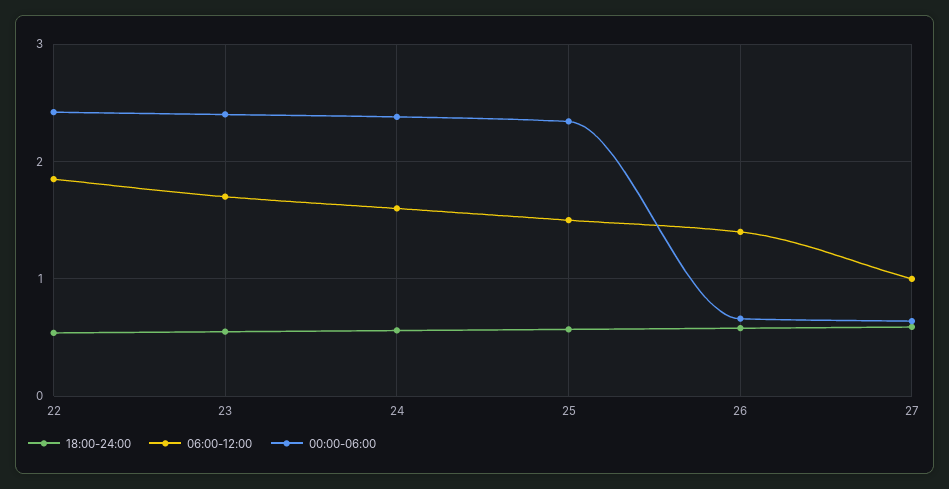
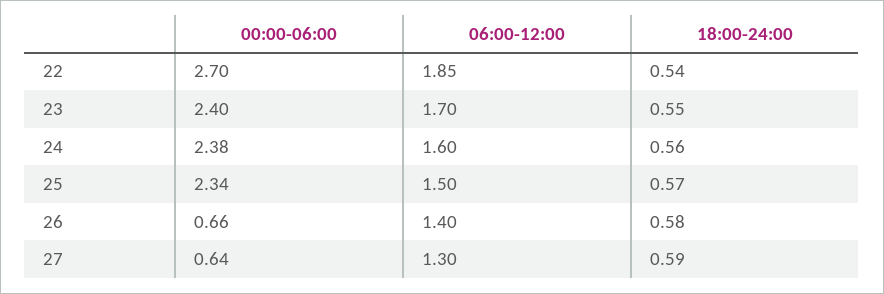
00:00-06:00, 22: 2.4 -> 2.7
06:00-12:00, 27: 1 -> 1.3

